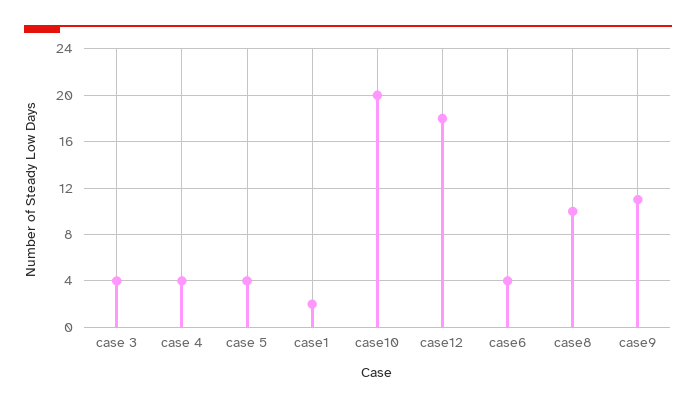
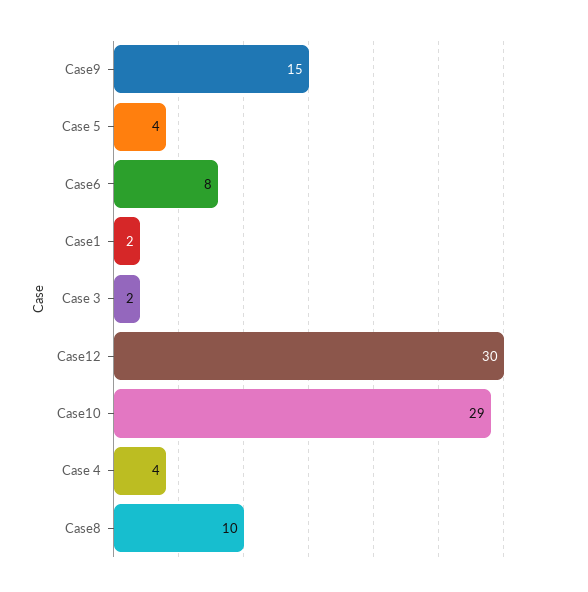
case 3: 4 -> 2
case10: 20 -> 29
case12: 18 -> 30
case6: 4 -> 8
case9: 11 -> 15

